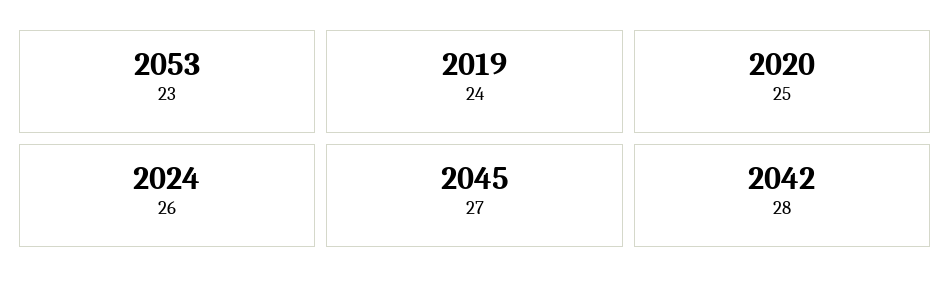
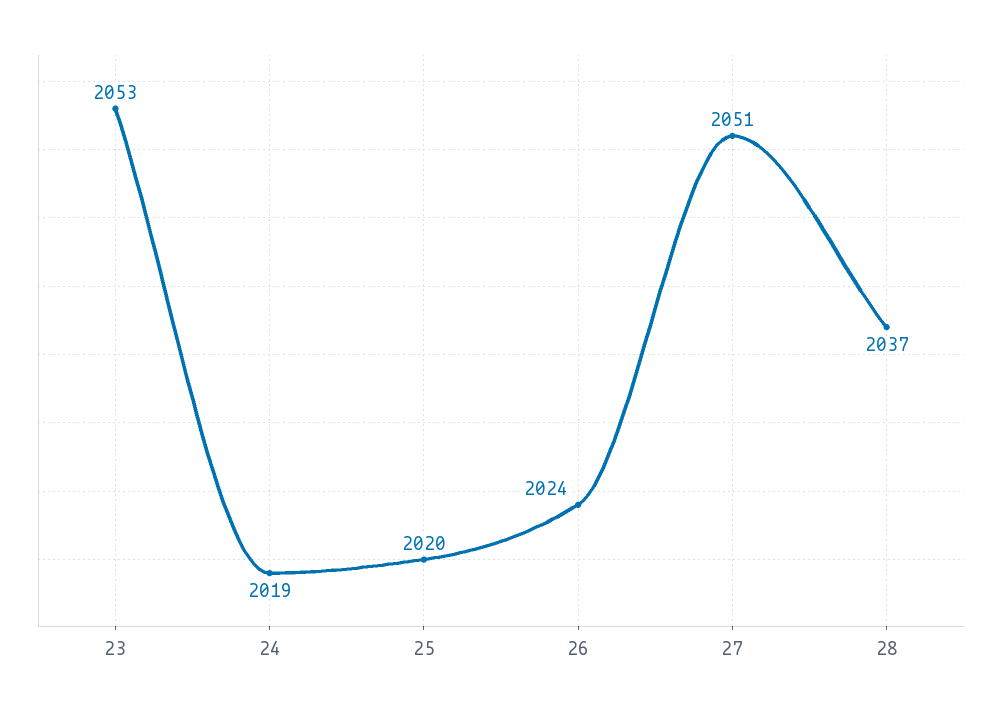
27: 2045 -> 2051
28: 2042 -> 2037

